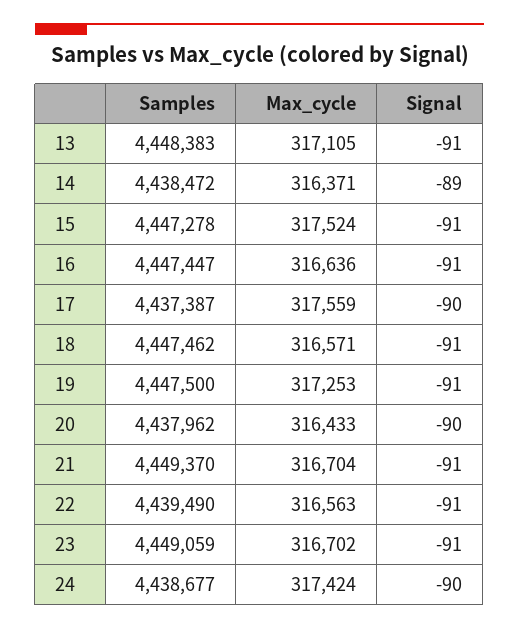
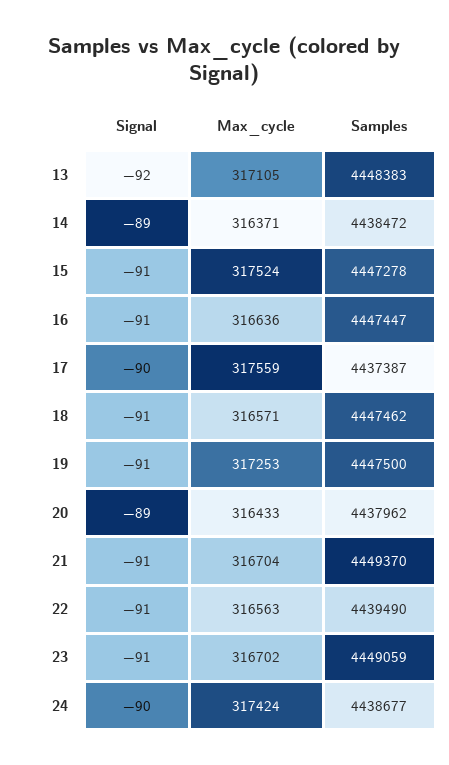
Signal, 13: -91 -> -92
Signal, 20: -90 -> -89

